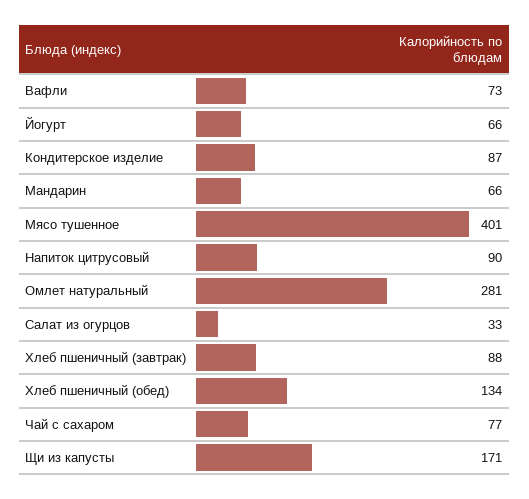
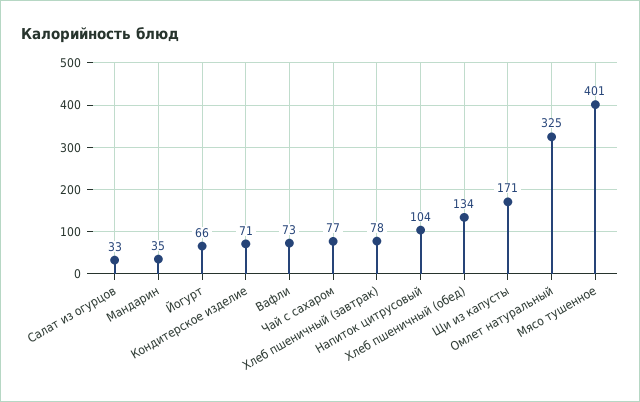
Кондитерское изделие: 87 -> 71
Мандарин: 66 -> 35
Напиток цитрусовый: 90 -> 104
Омлет натуральный: 281 -> 325
Хлеб пшеничный (завтрак): 88 -> 78

